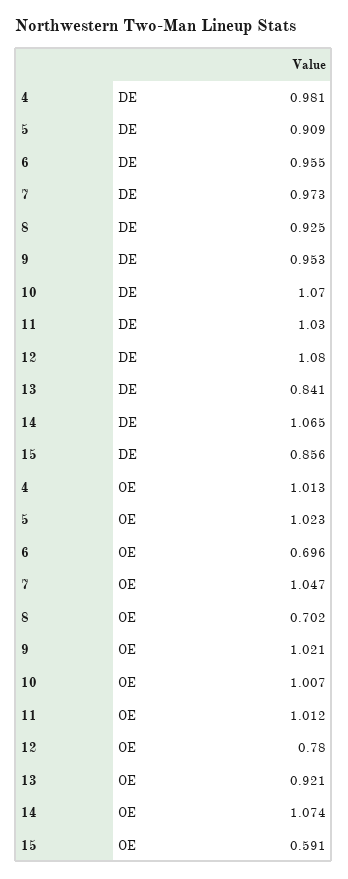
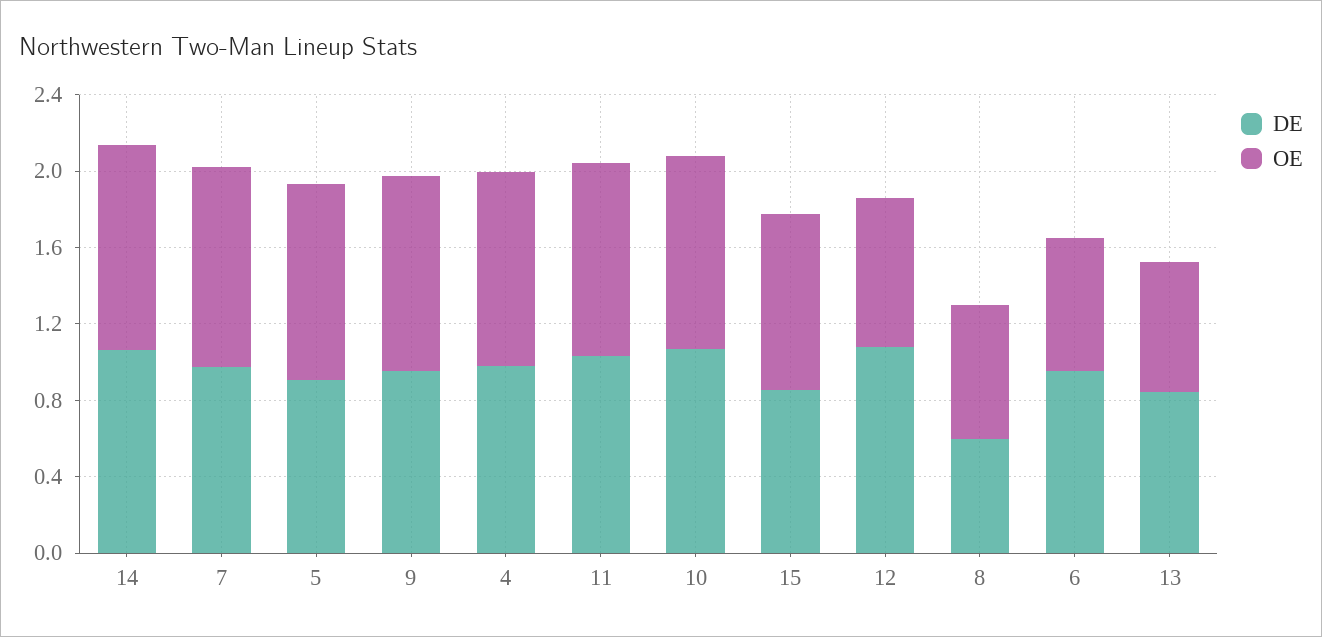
DE, 8: 0.925 -> 0.6
OE, 13: 0.921 -> 0.7
OE, 15: 0.591 -> 0.9

